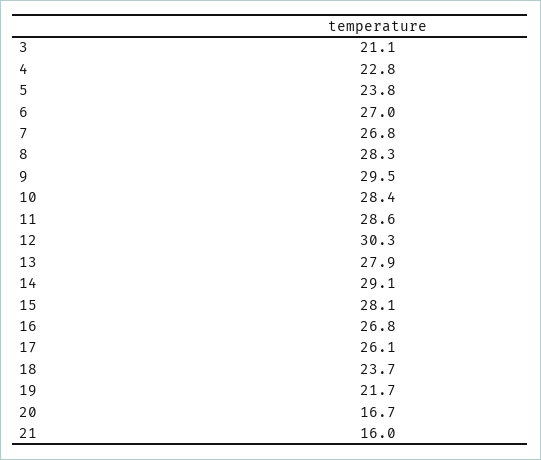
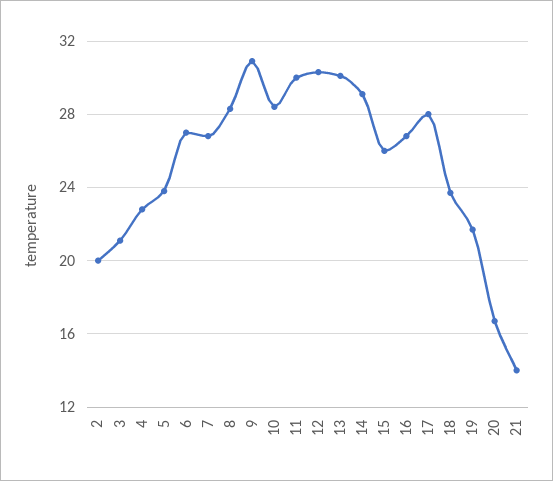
9: 29.5 -> 31
11: 28.6 -> 30
13: 27.9 -> 30
15: 28.1 -> 26
17: 26.1 -> 28
21: 16 -> 14
2: none -> 20

